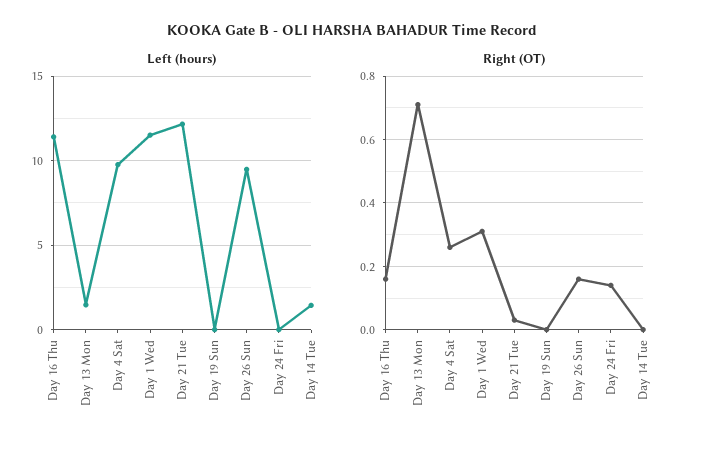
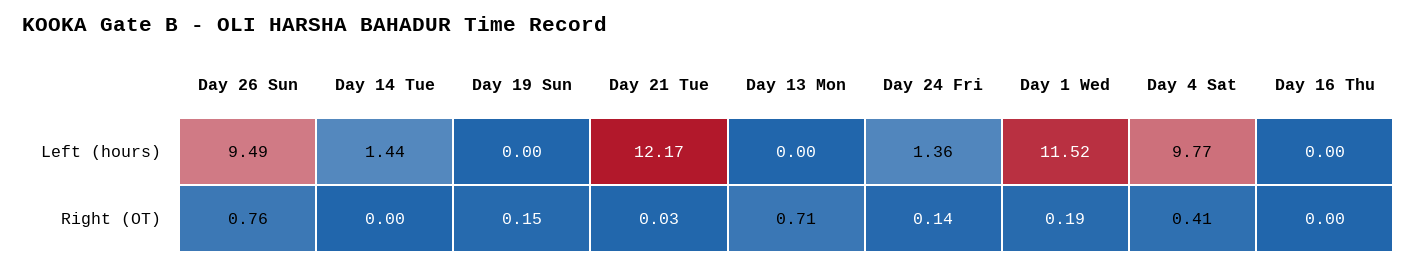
Left (hours), Day 16 Thu: 11.5 -> 0
Left (hours), Day 13 Mon: 1.5 -> 0
Left (hours), Day 24 Fri: 0 -> 1.36
Right (OT), Day 16 Thu: 0.15 -> 0
Right (OT), Day 4 Sat: 0.25 -> 0.41
Right (OT), Day 1 Wed: 0.3 -> 0.19
Right (OT), Day 19 Sun: 0 -> 0.15
Right (OT), Day 26 Sun: 0.15 -> 0.76

